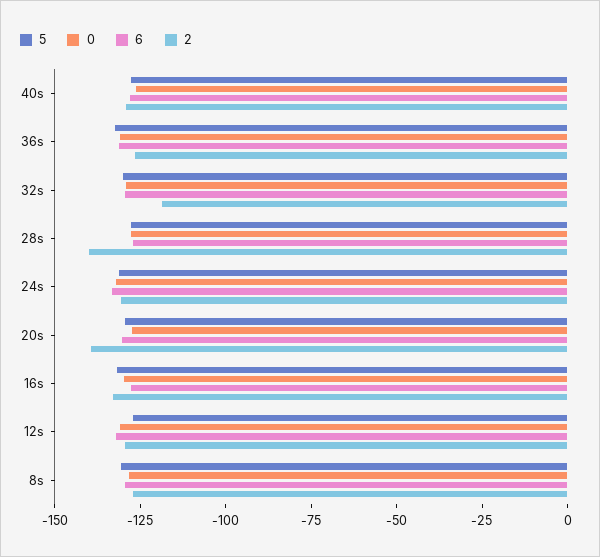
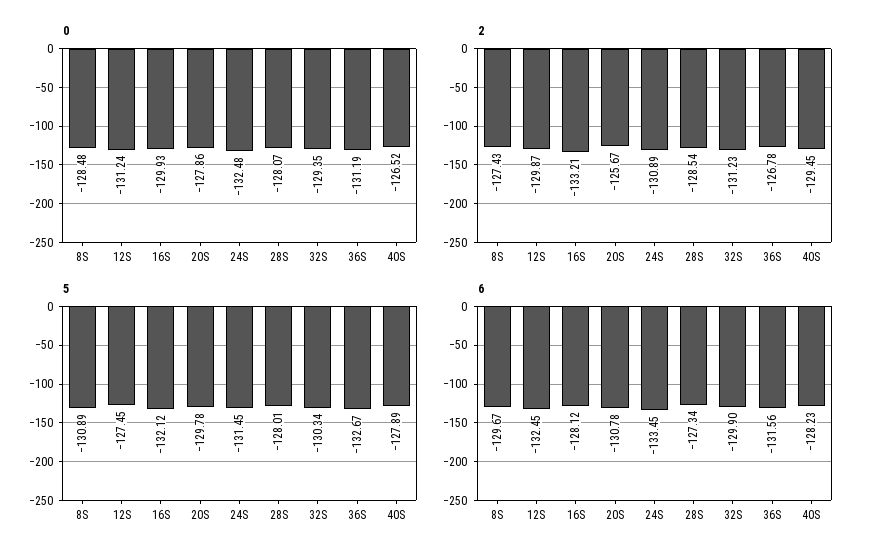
2, 32s: -120 -> -131.23
2, 28s: -140 -> -128.54
2, 20s: -140 -> -125.67

